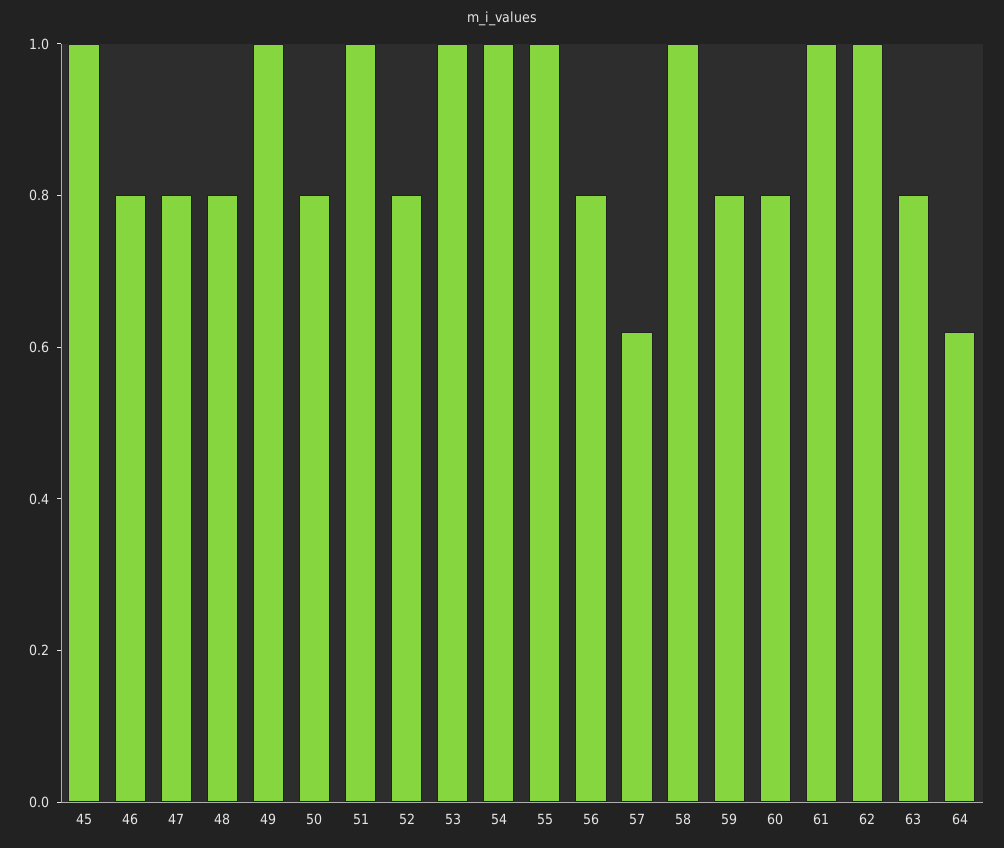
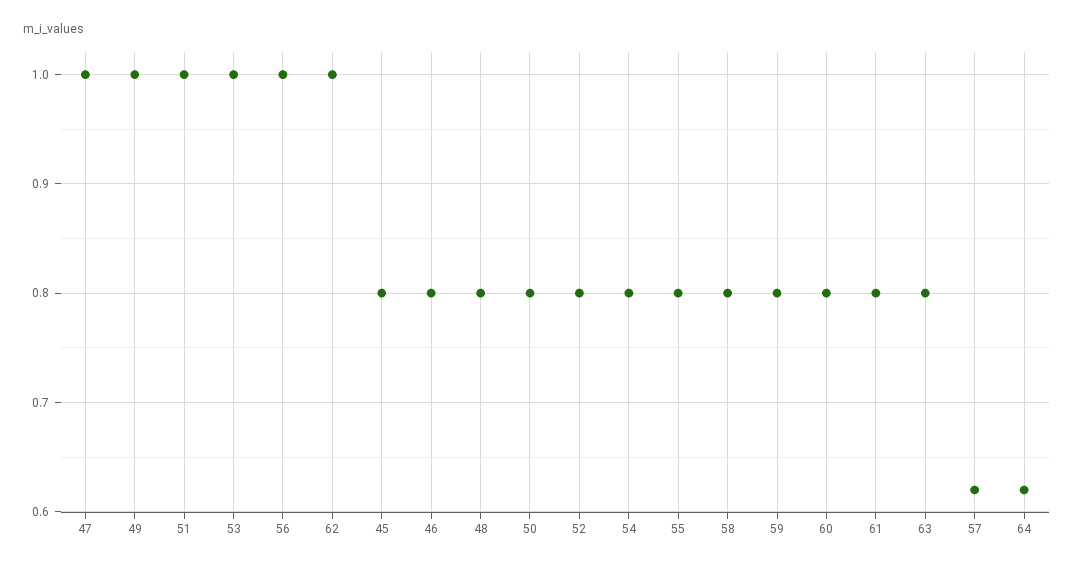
45: 1 -> 0.8
47: 0.8 -> 1
54: 1 -> 0.8
55: 1 -> 0.8
56: 0.8 -> 1
58: 1 -> 0.8
61: 1 -> 0.8

